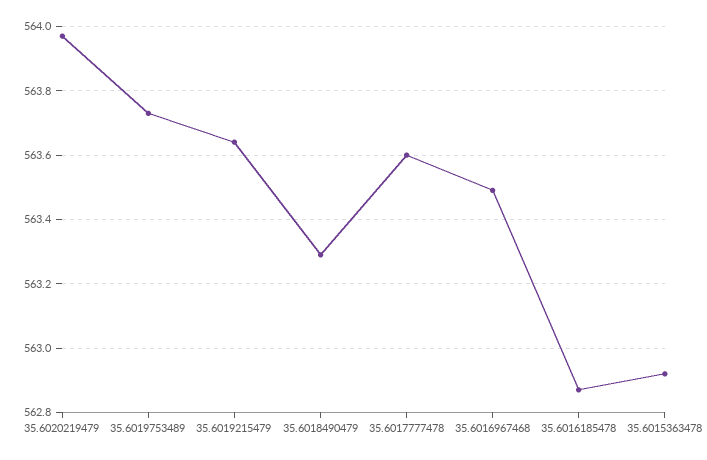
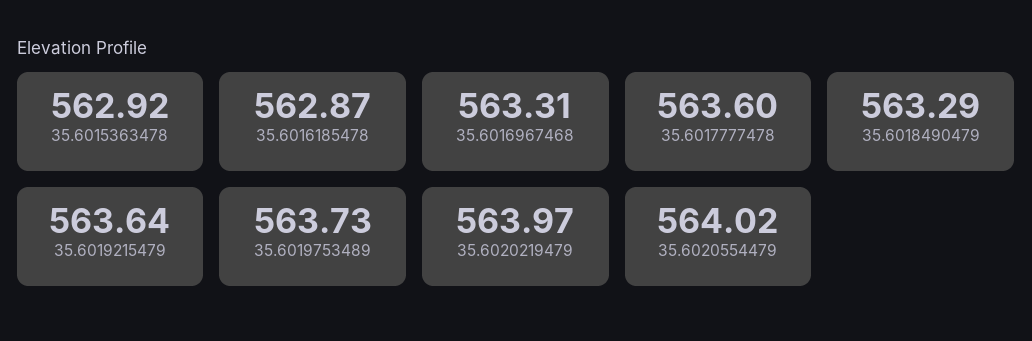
35.6016967468: 563.5 -> 563.31
35.6020554479: none -> 564.02

